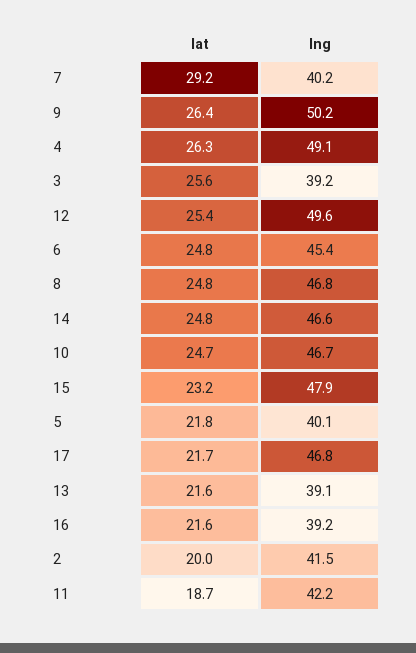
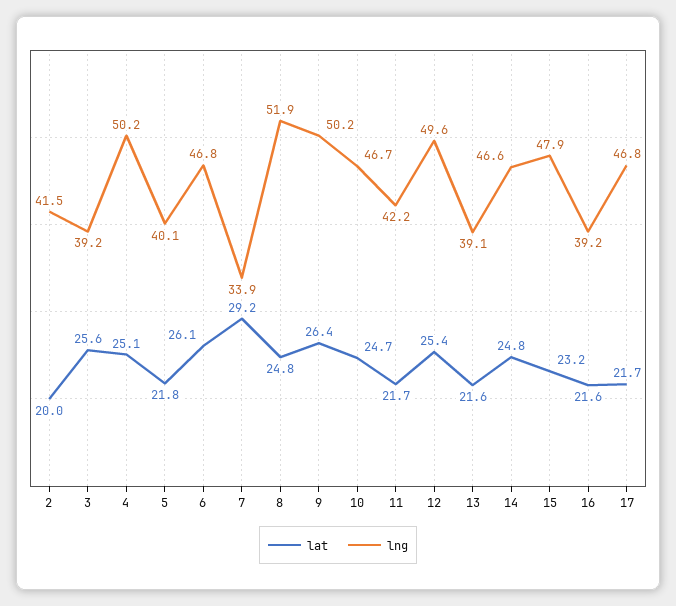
lng, 7: 40.2 -> 33.9
lat, 4: 26.3 -> 25.1
lng, 4: 49.1 -> 50.2
lat, 6: 24.8 -> 26.1
lng, 6: 45.4 -> 46.8
lng, 8: 46.8 -> 51.9
lat, 11: 18.7 -> 21.7

